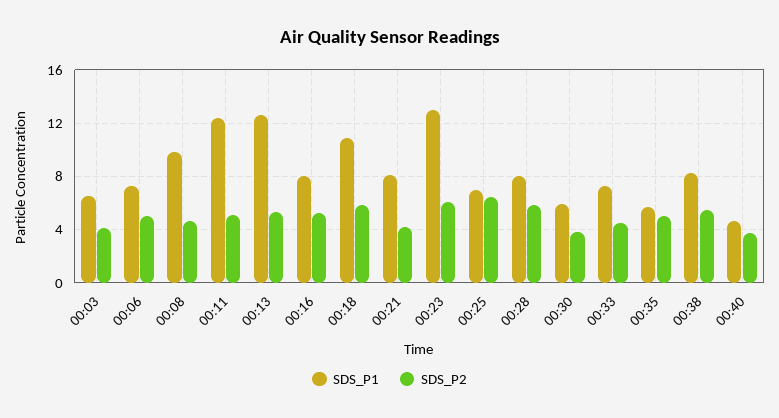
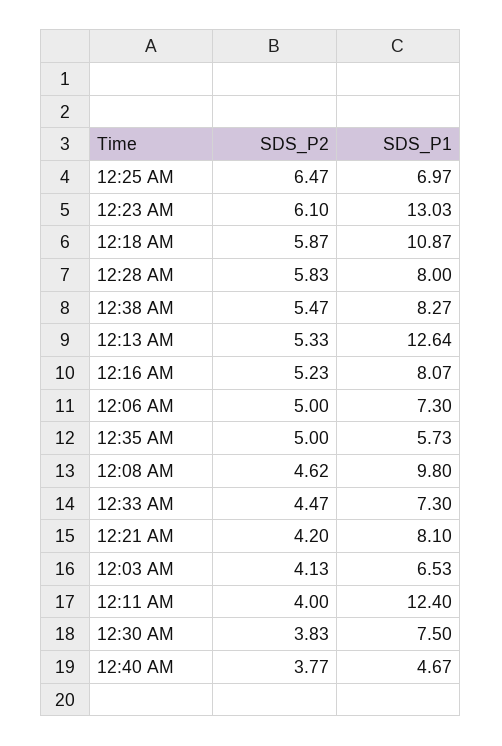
SDS_P2, 00:11: 5 -> 4
SDS_P1, 00:30: 6 -> 7.5

